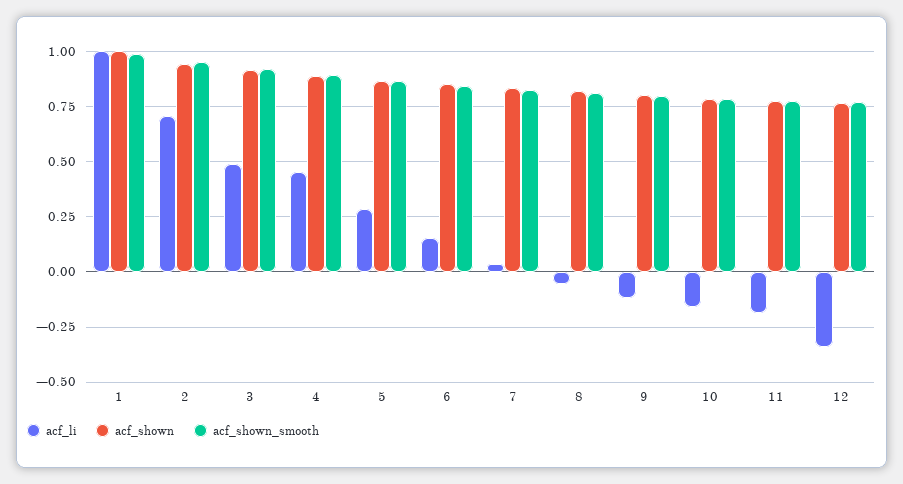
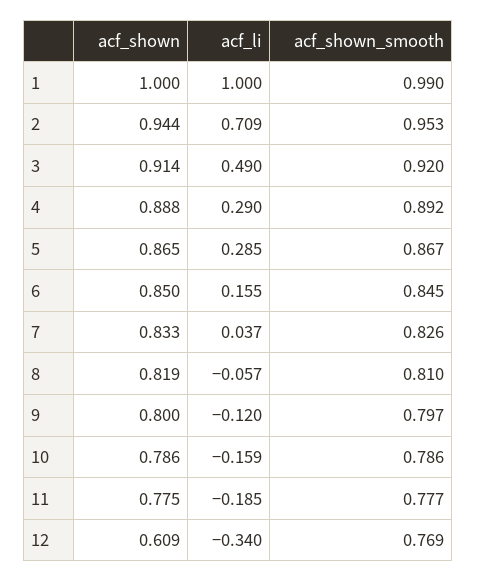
acf_li, 4: 0.45 -> 0.29
acf_shown, 12: 0.75 -> 0.609

